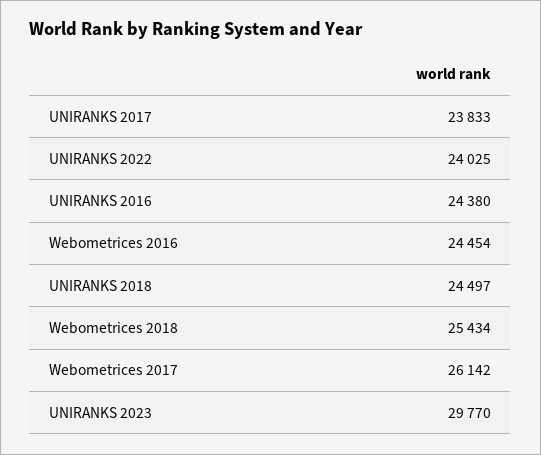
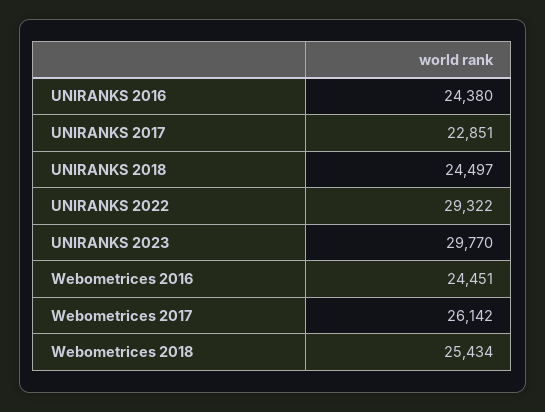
UNIRANKS 2017: 23833 -> 22851
UNIRANKS 2022: 24025 -> 29322
Webometrices 2016: 24454 -> 24451

